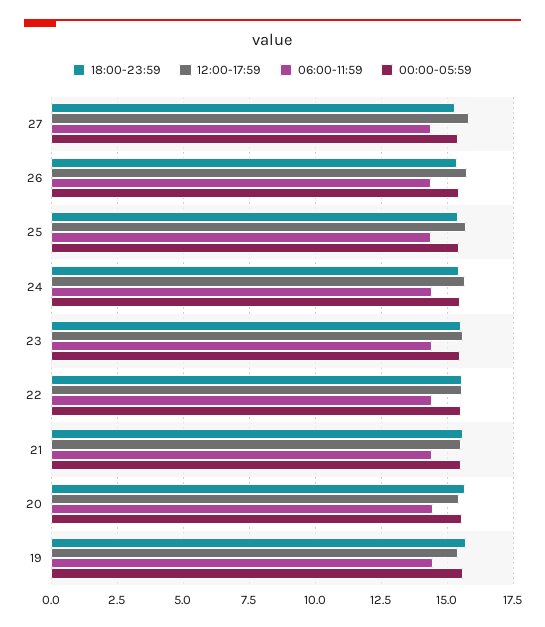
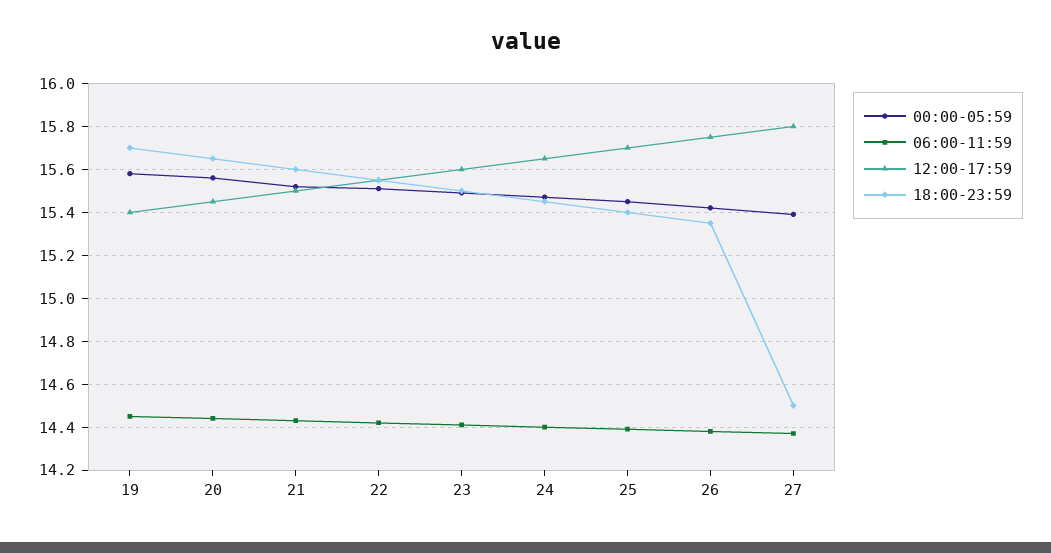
18:00-23:59, 27: 15.25 -> 14.5

